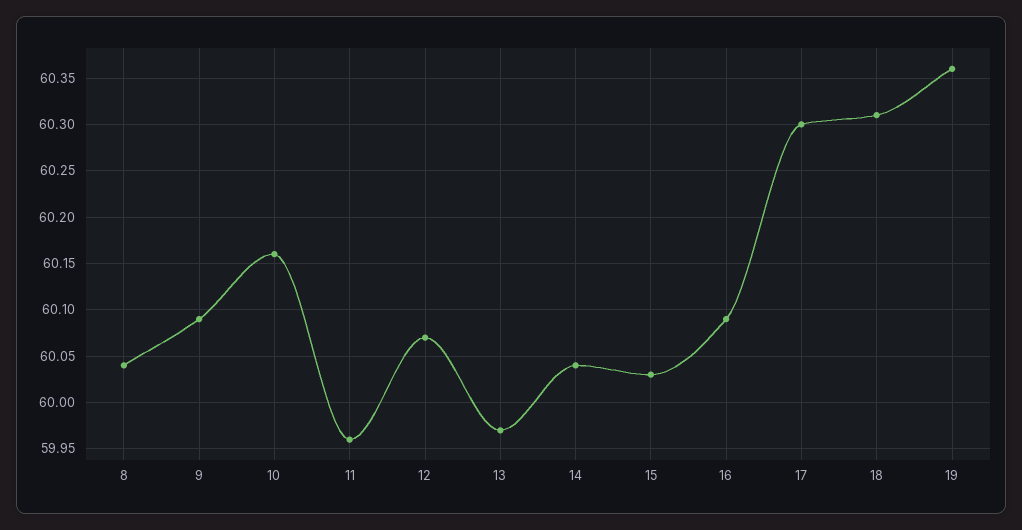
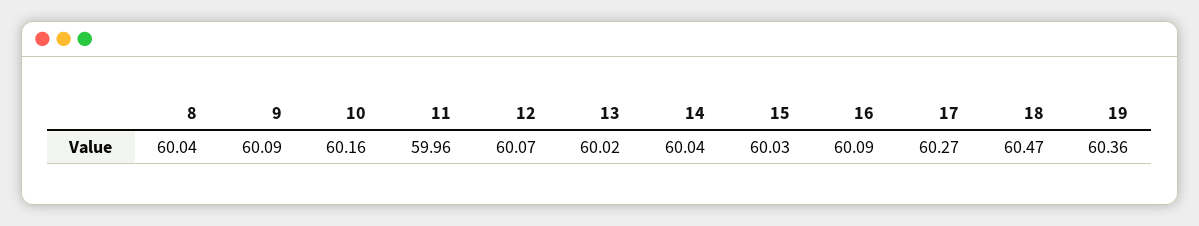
13: 59.97 -> 60.02
17: 60.3 -> 60.27
18: 60.31 -> 60.47

